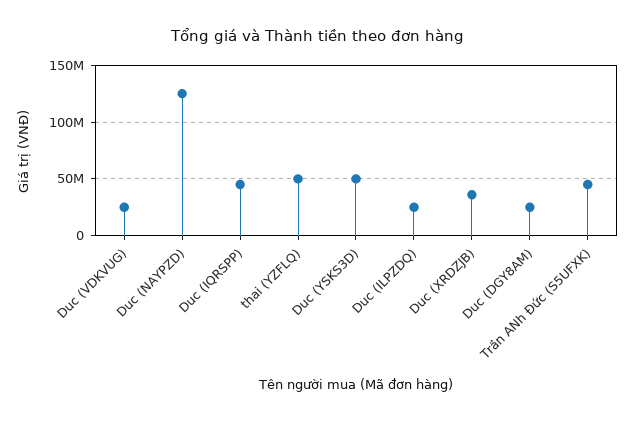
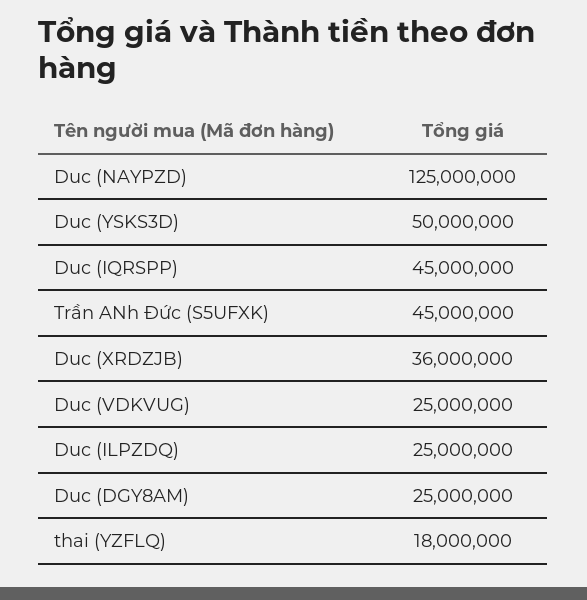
thai (YZFLQ): 50000000 -> 18000000

